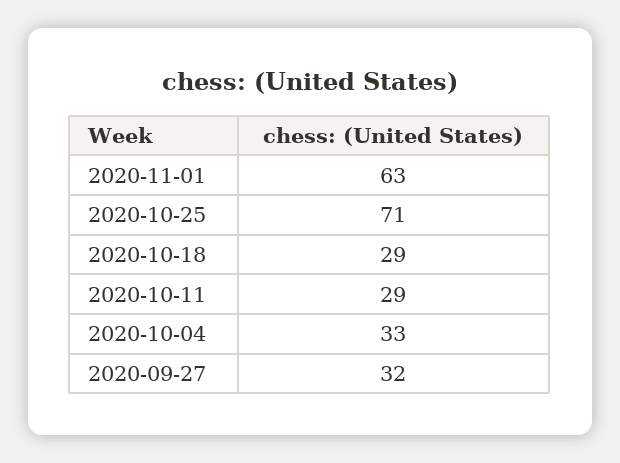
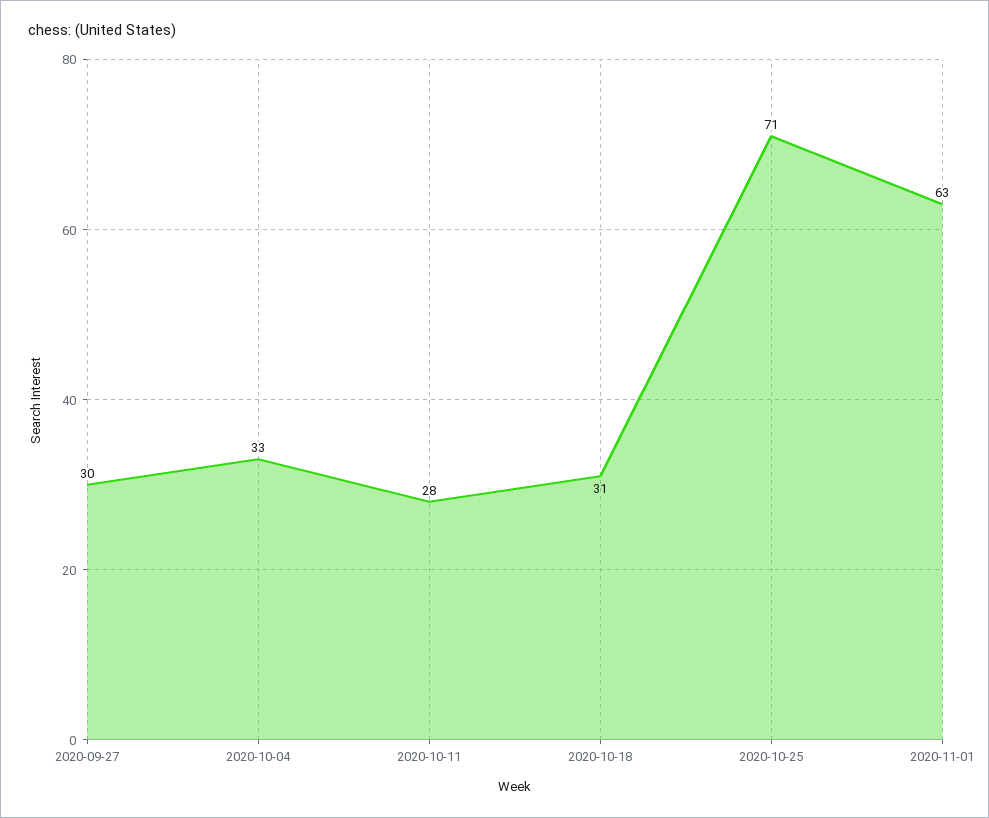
2020-10-18: 29 -> 31
2020-10-11: 29 -> 28
2020-09-27: 32 -> 30

